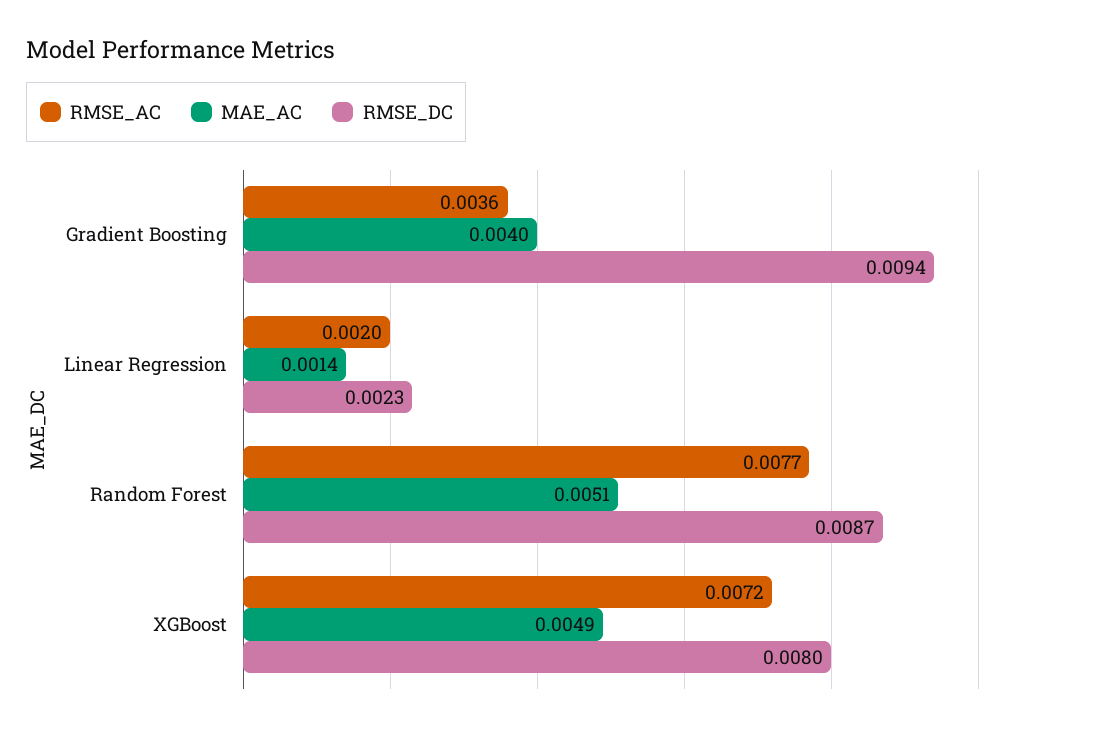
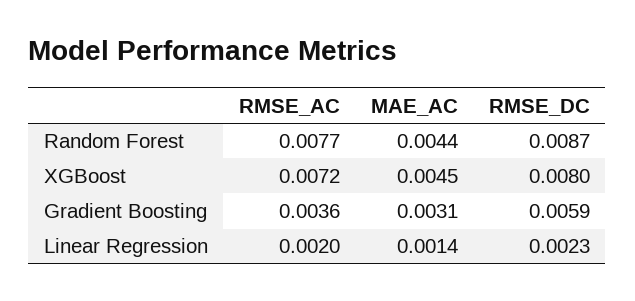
MAE_AC, Gradient Boosting: 0.004 -> 0.0031
RMSE_DC, Gradient Boosting: 0.0094 -> 0.0059
MAE_AC, Random Forest: 0.0051 -> 0.0044
MAE_AC, XGBoost: 0.0049 -> 0.0045

